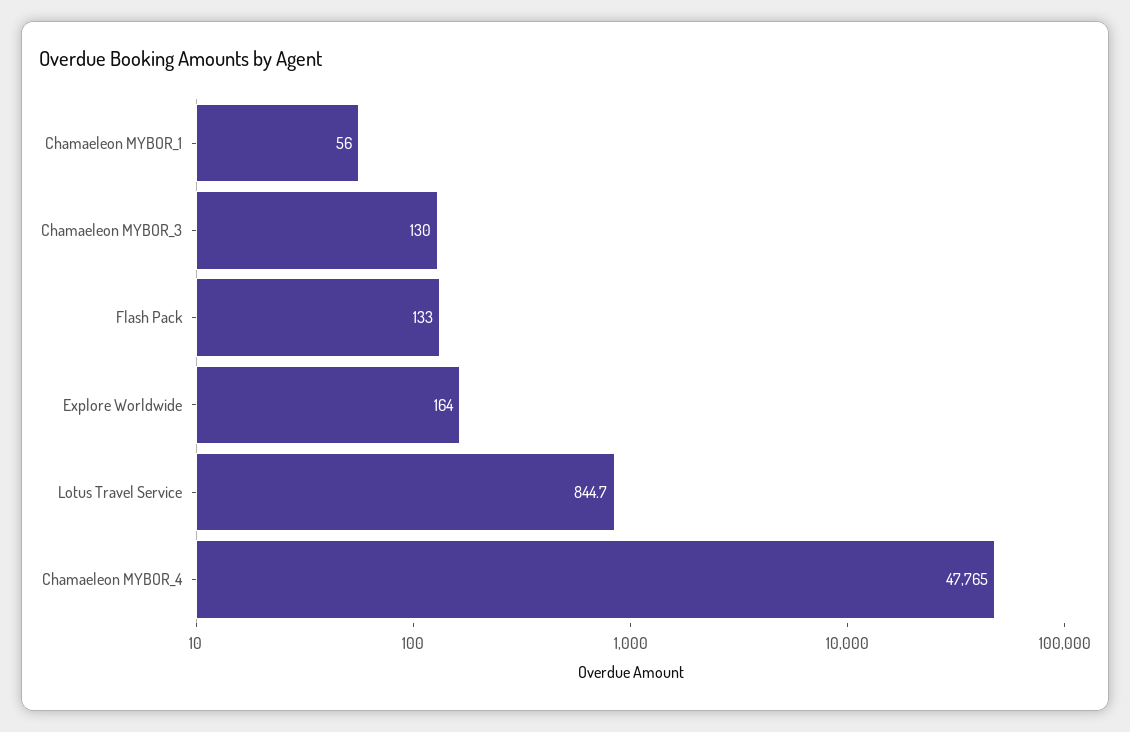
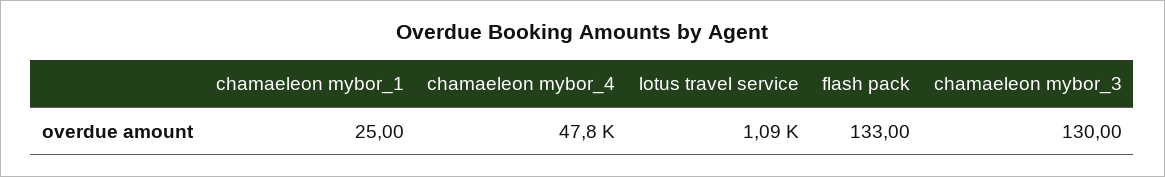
Chamaeleon MYBOR_1: 56 -> 25
Explore Worldwide: 164 -> none
Lotus Travel Service: 844.7 -> 1090

